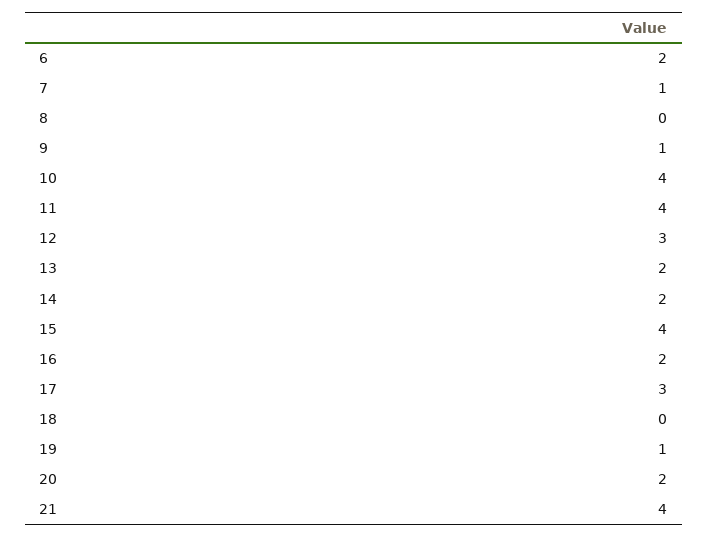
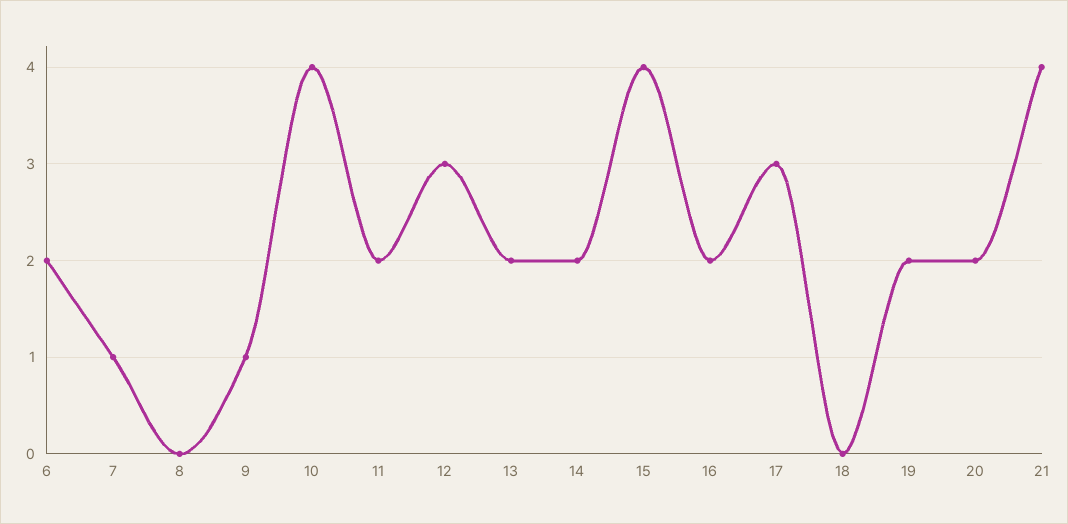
11: 4 -> 2
19: 1 -> 2

